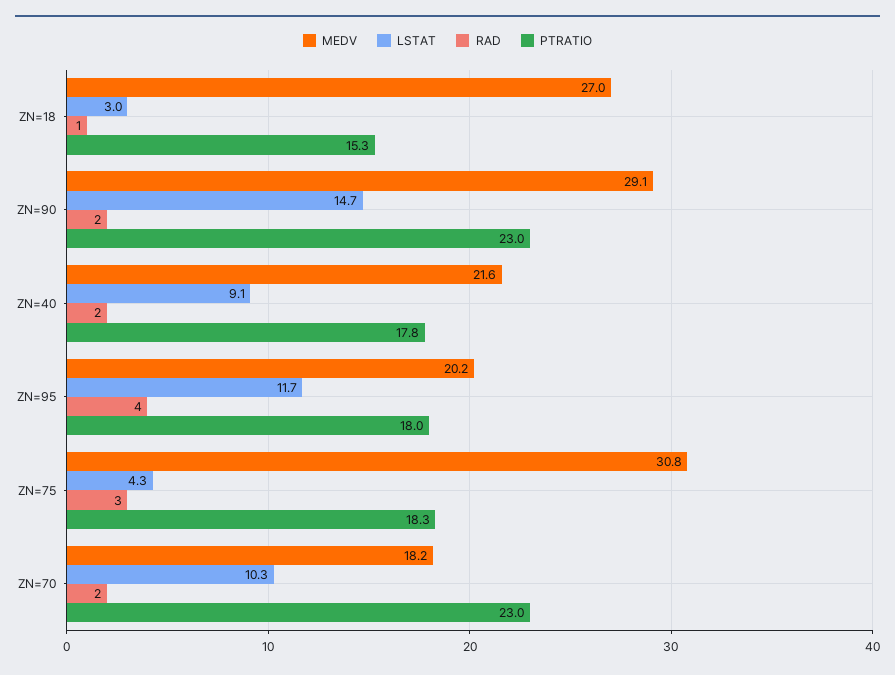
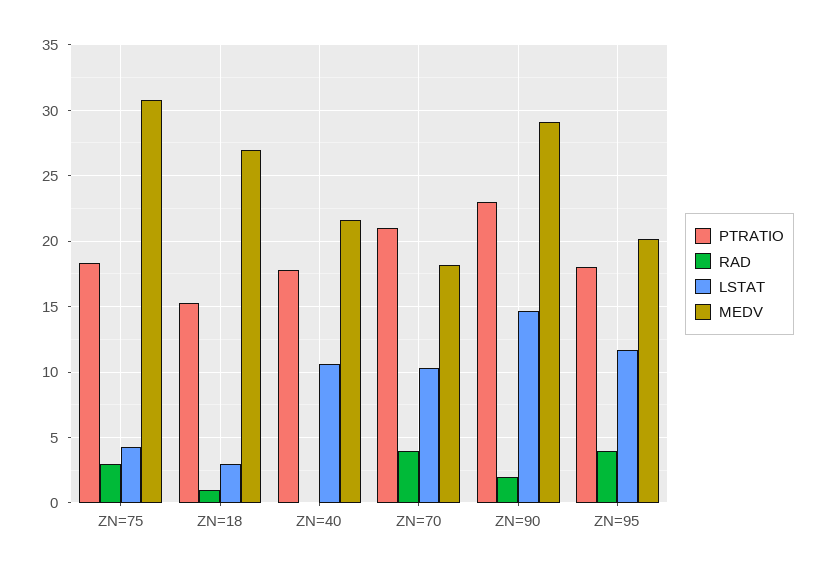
LSTAT, ZN=40: 9.1 -> 10.5
RAD, ZN=40: 2 -> 0
RAD, ZN=70: 2 -> 4
PTRATIO, ZN=70: 23 -> 21

